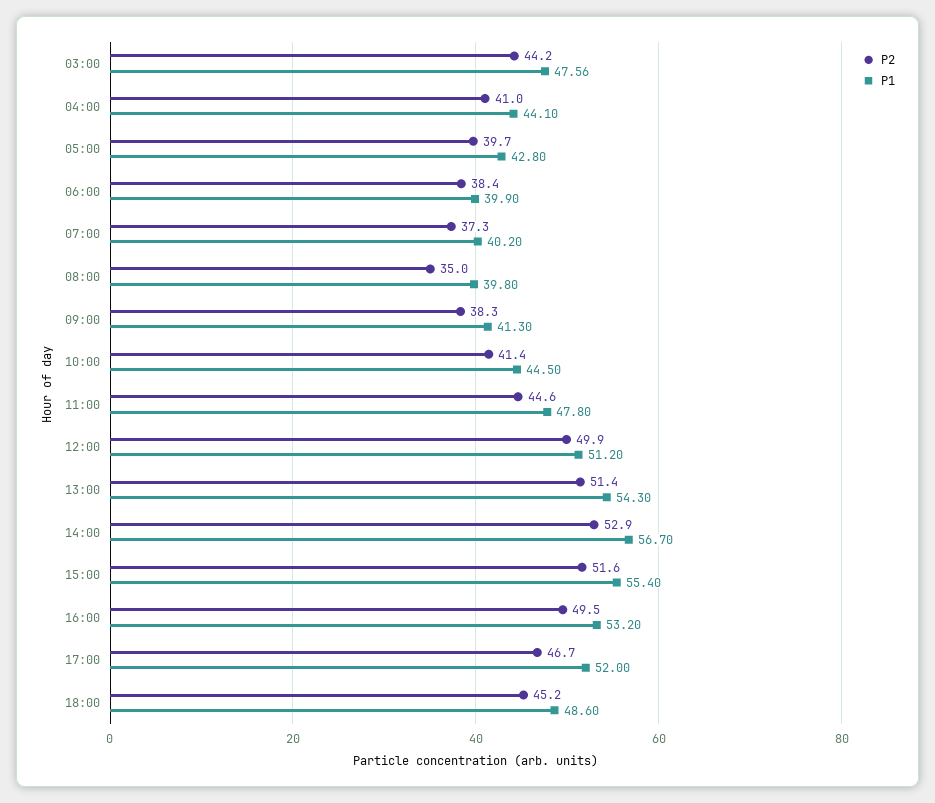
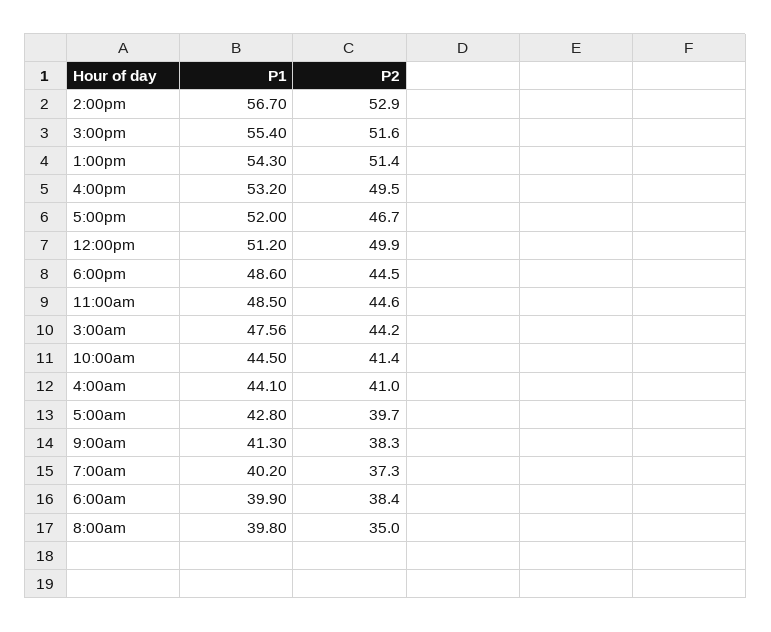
P1, 11:00: 47.8 -> 48.5
P2, 18:00: 45.2 -> 44.5

